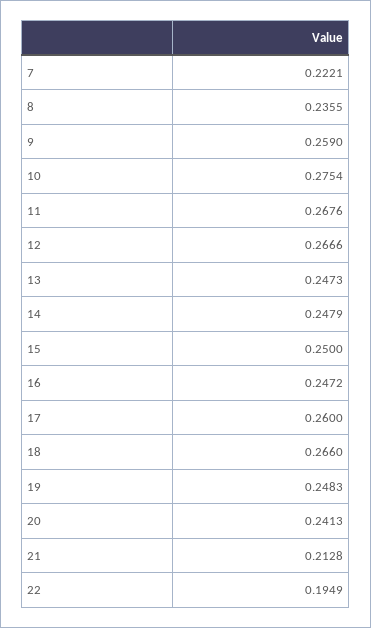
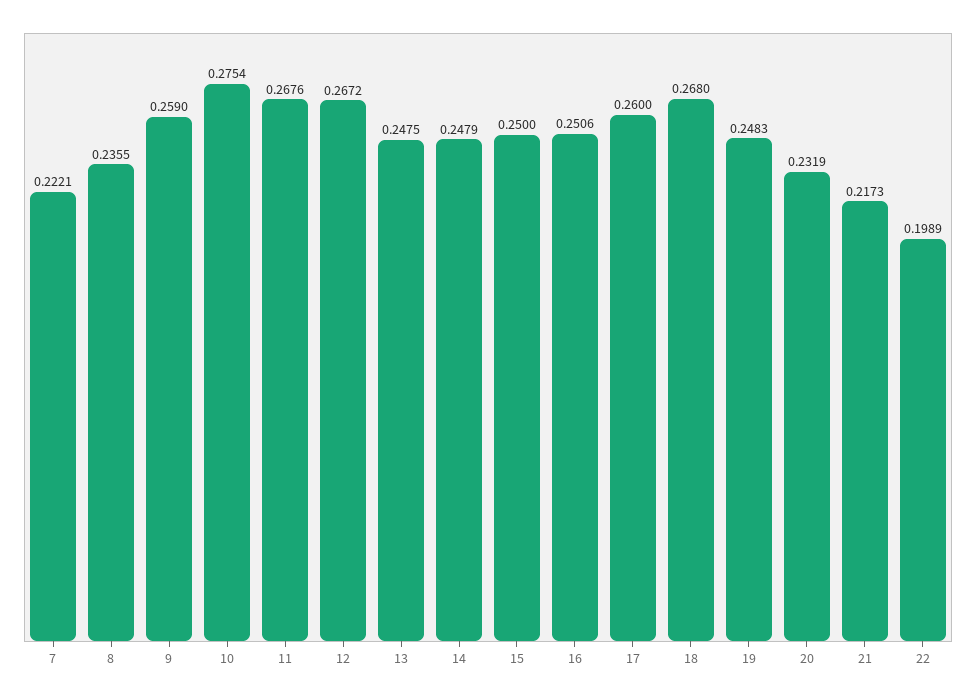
12: 0.2666 -> 0.2672
13: 0.2473 -> 0.2475
16: 0.2472 -> 0.2506
18: 0.266 -> 0.268
20: 0.2413 -> 0.2319
21: 0.2128 -> 0.2173
22: 0.1949 -> 0.1989

